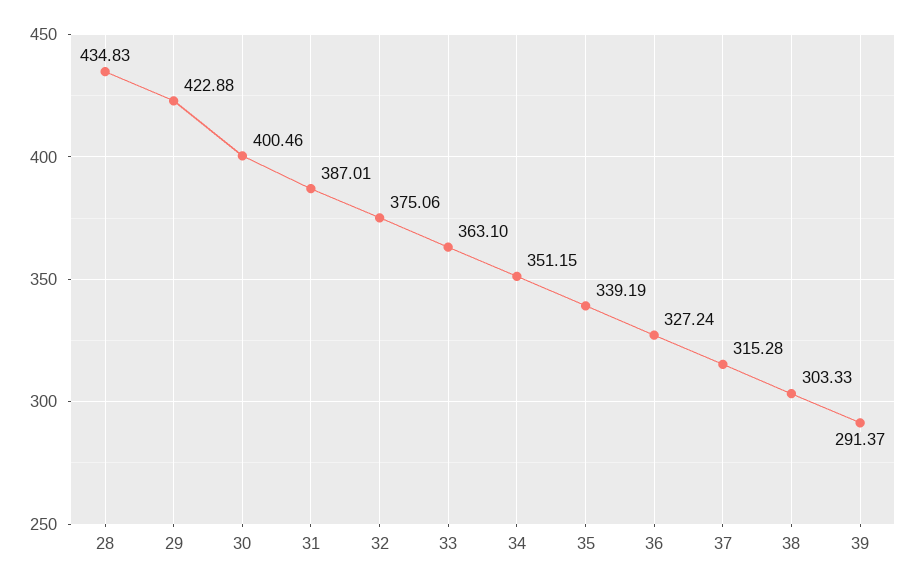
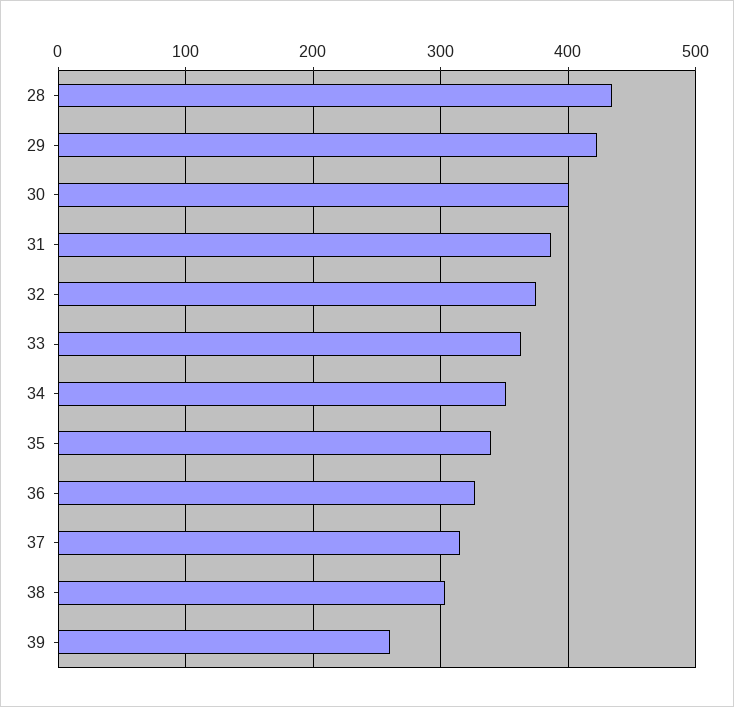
39: 291.37 -> 260

